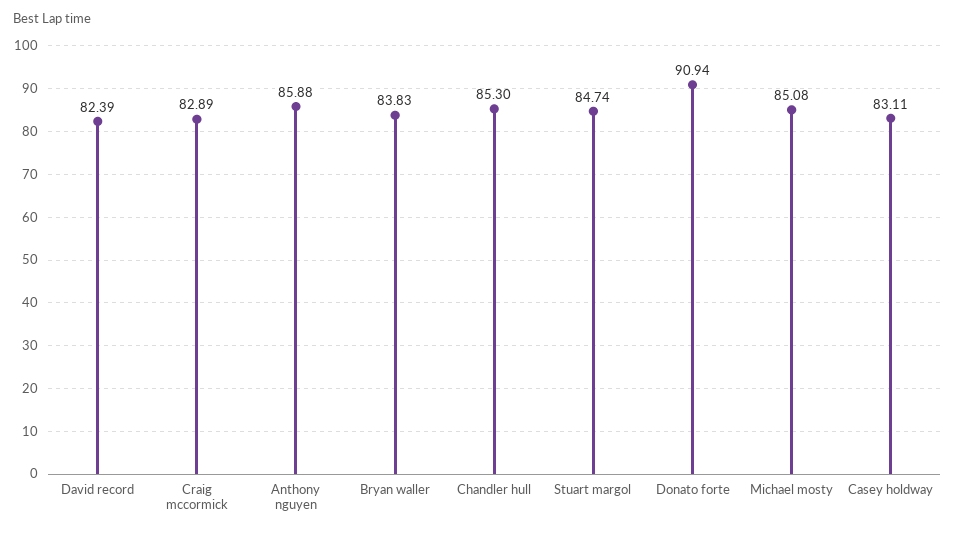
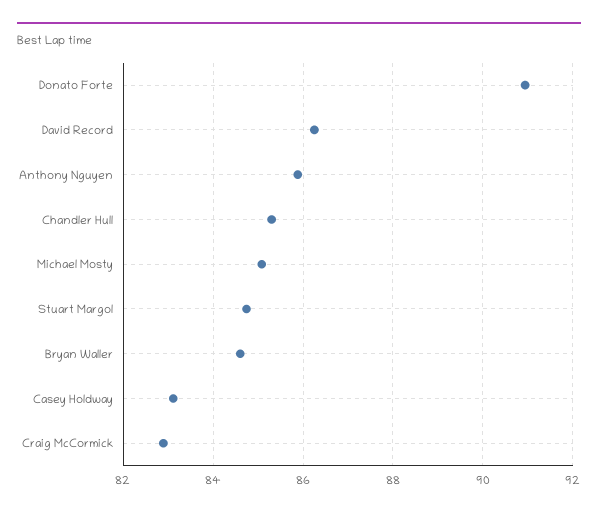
David record: 82.39 -> 86.2
Bryan waller: 83.83 -> 84.6

